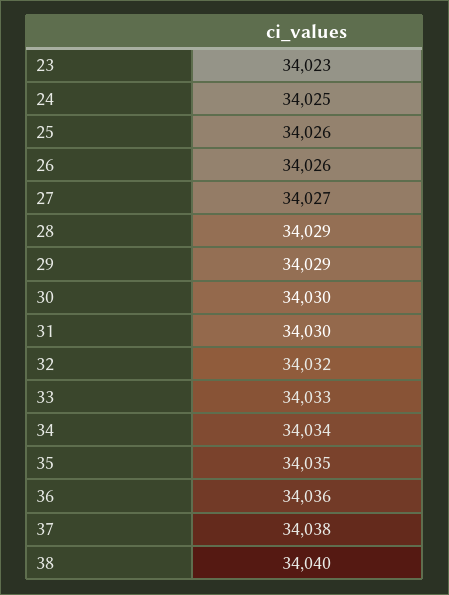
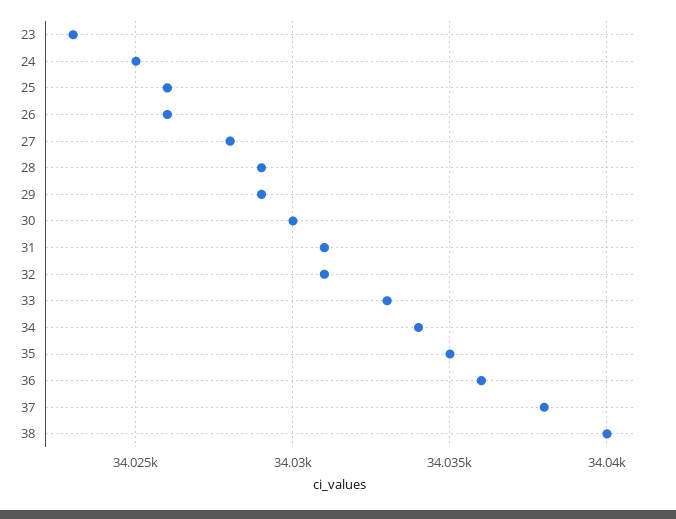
27: 34027 -> 34028
31: 34030 -> 34031
32: 34032 -> 34031

